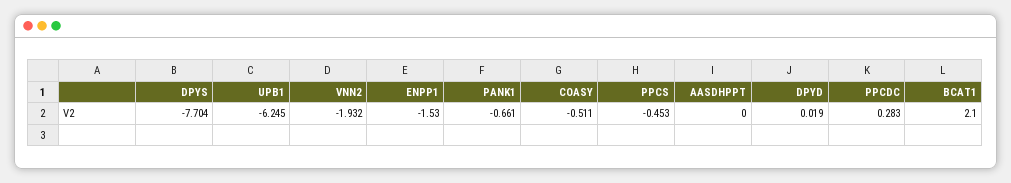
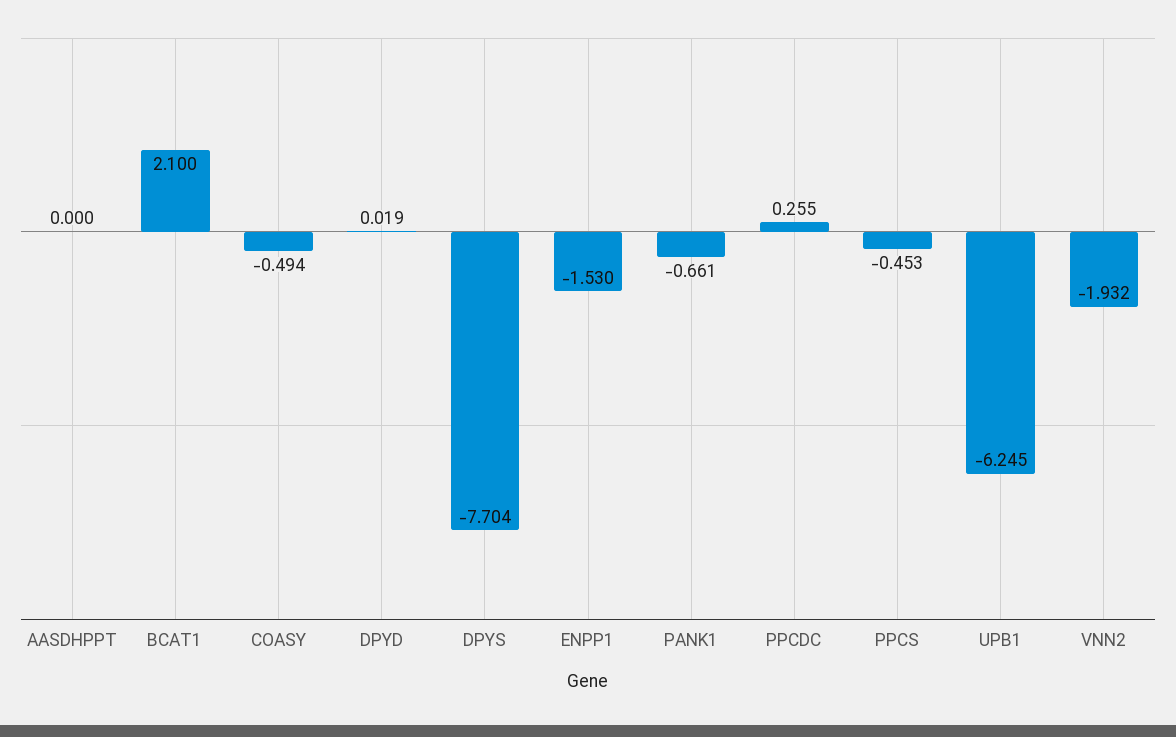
COASY: -0.511 -> -0.494
PPCDC: 0.283 -> 0.255

